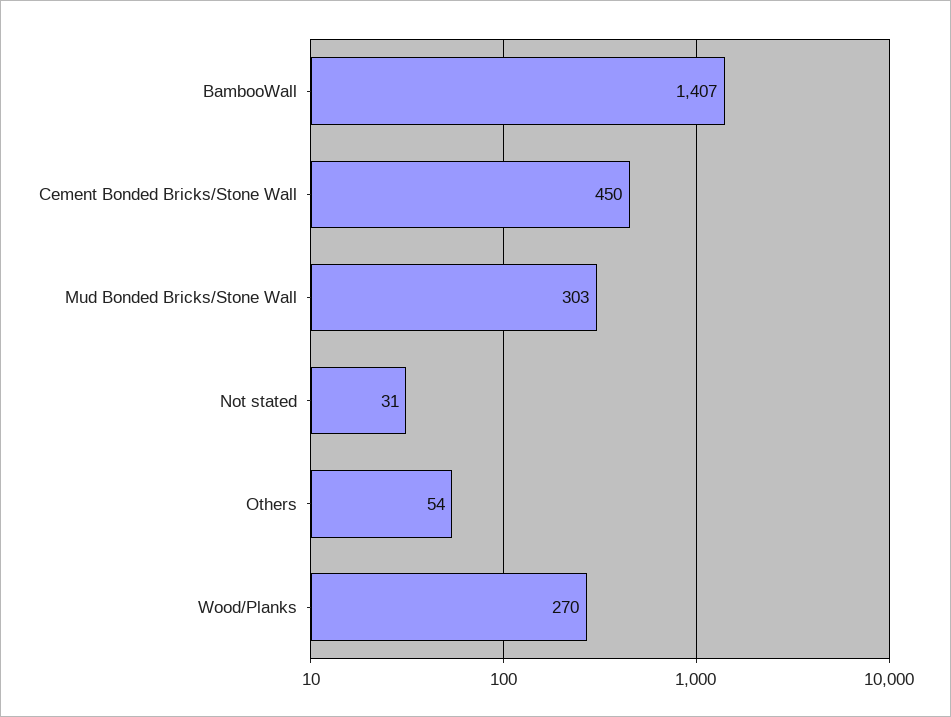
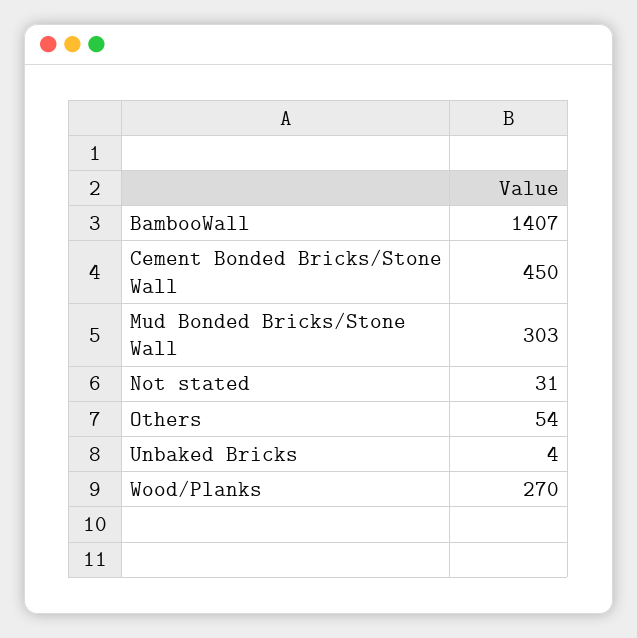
Unbaked Bricks: none -> 4

